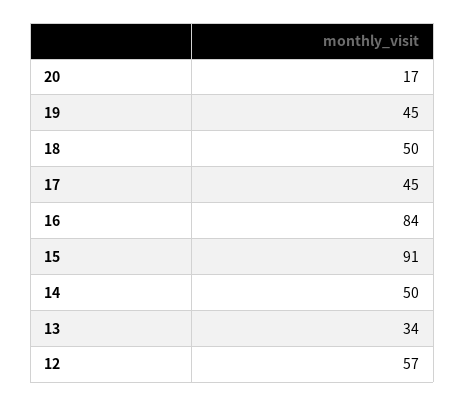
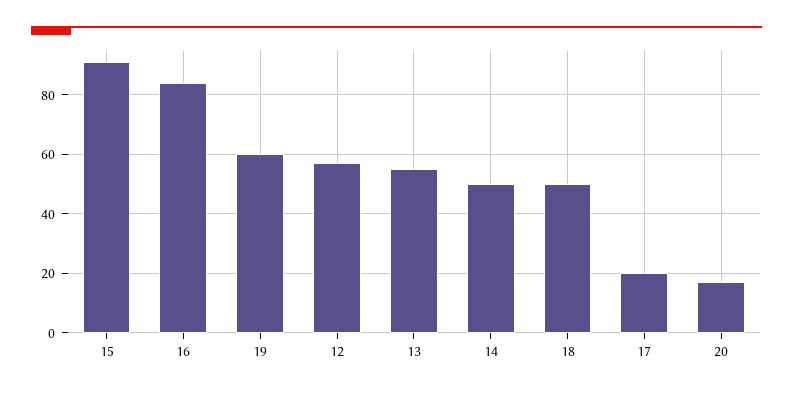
19: 45 -> 60
17: 45 -> 20
13: 34 -> 55

